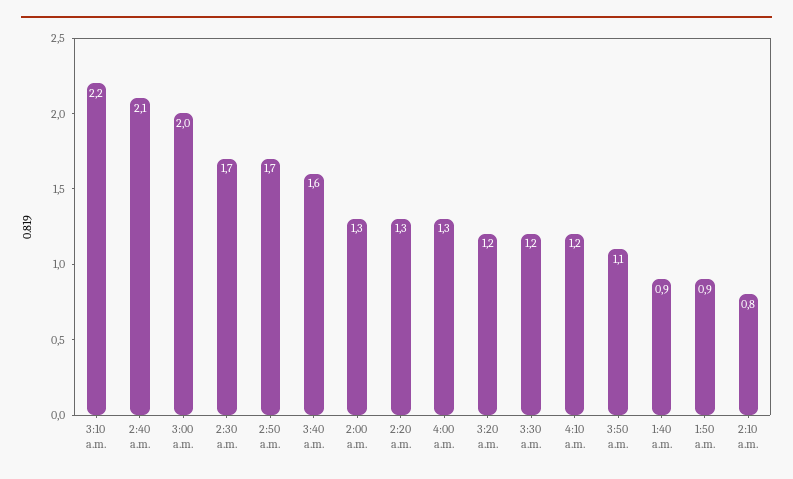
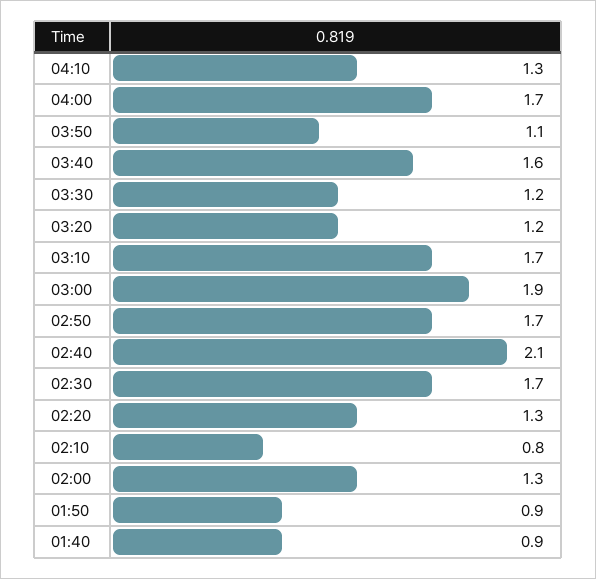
3:10 a.m.: 2.2 -> 1.7
3:00 a.m.: 2 -> 1.9
4:00 a.m.: 1.3 -> 1.7
4:10 a.m.: 1.2 -> 1.3

